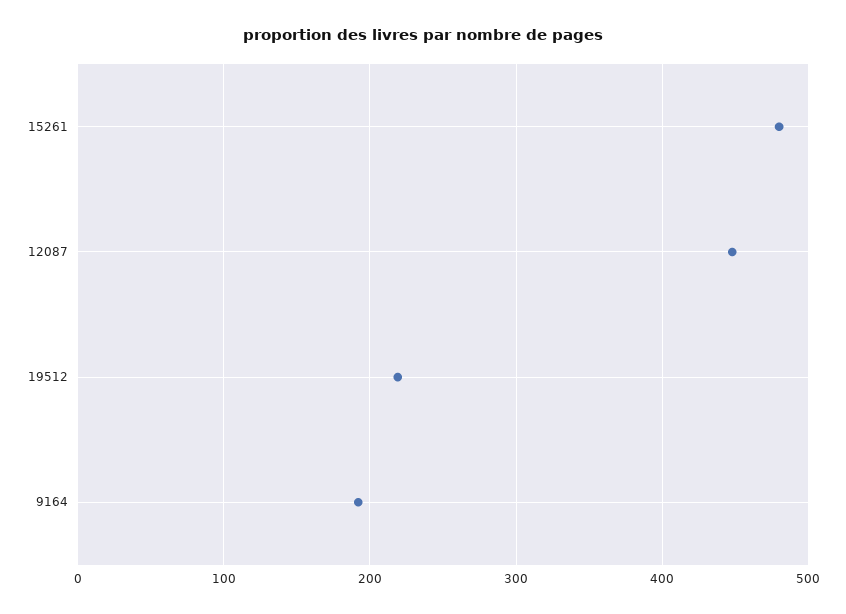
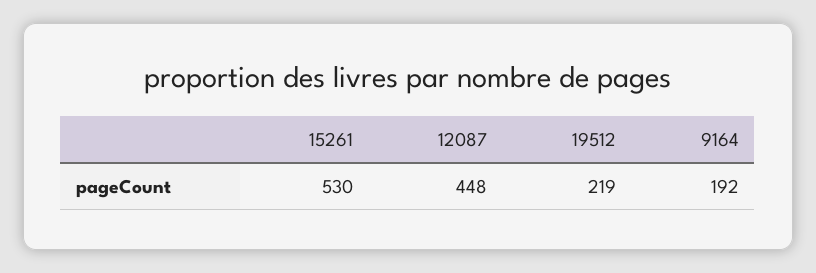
15261: 480 -> 530

